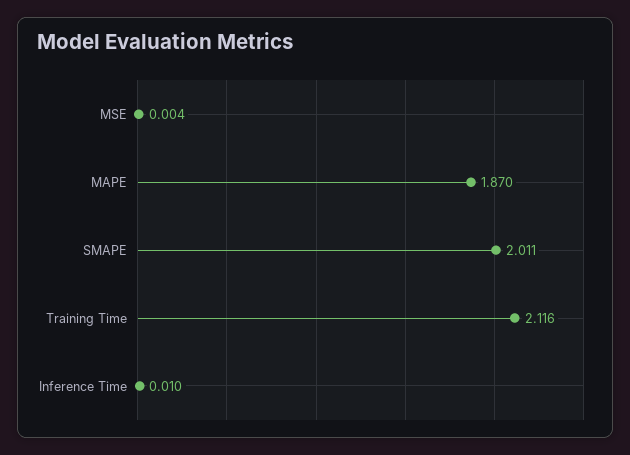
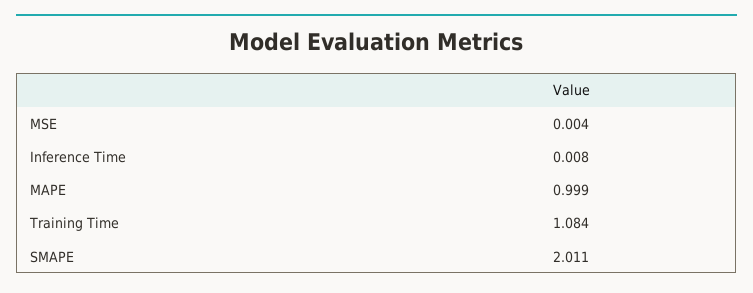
MAPE: 1.87 -> 0.999
Training Time: 2.116 -> 1.084
Inference Time: 0.01 -> 0.008

